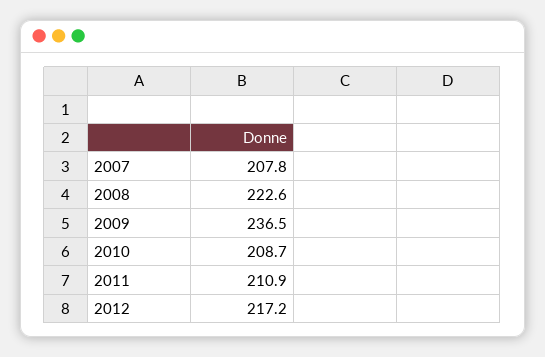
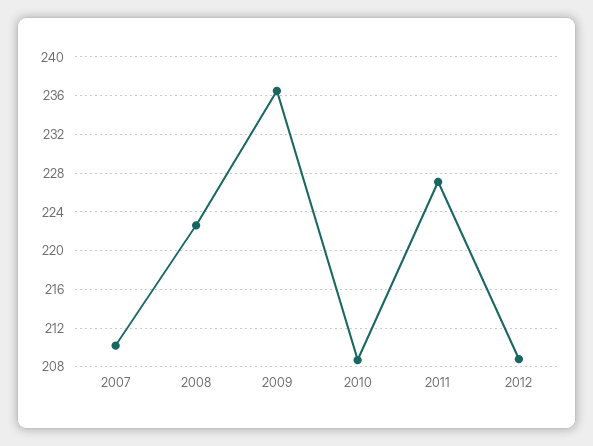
2007: 207.8 -> 210
2011: 210.9 -> 227
2012: 217.2 -> 209

